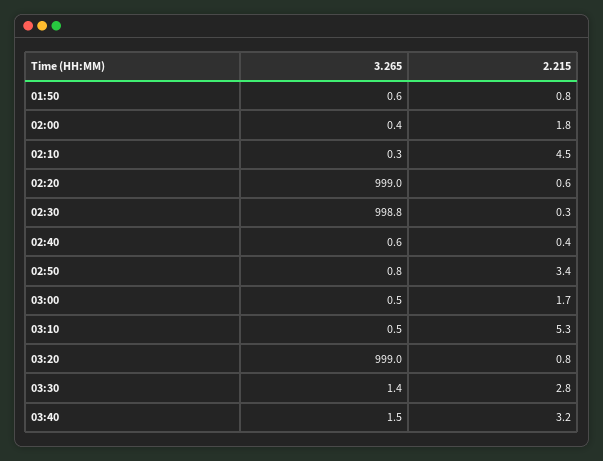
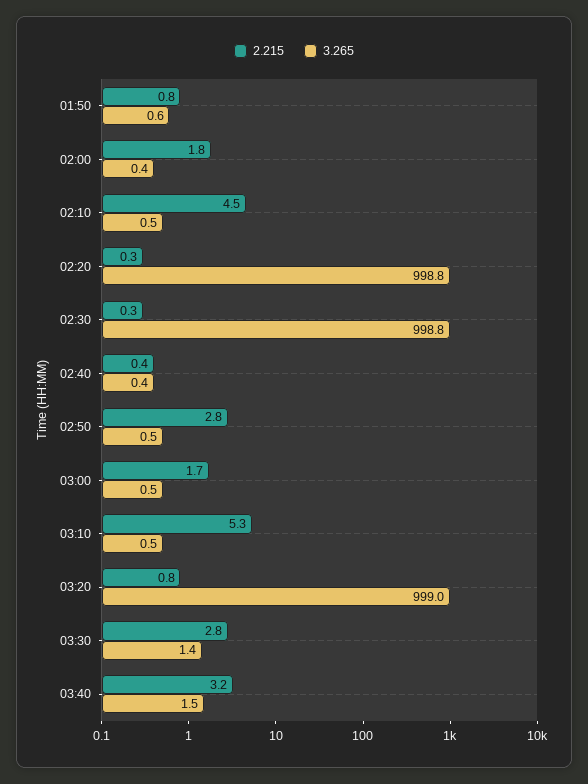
3.265, 02:10: 0.3 -> 0.5
3.265, 02:20: 999 -> 998.8
2.215, 02:20: 0.6 -> 0.3
3.265, 02:40: 0.6 -> 0.4
3.265, 02:50: 0.8 -> 0.5
2.215, 02:50: 3.4 -> 2.8

